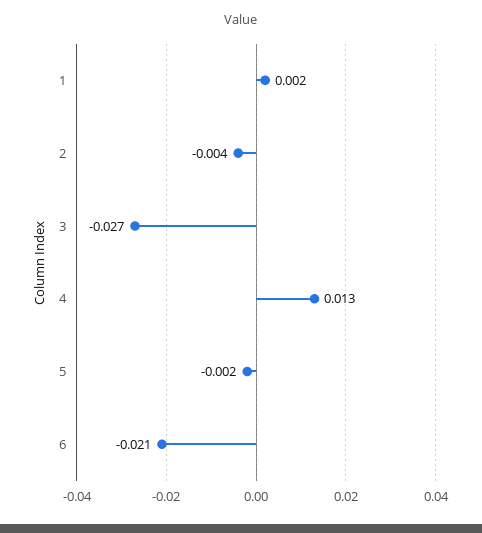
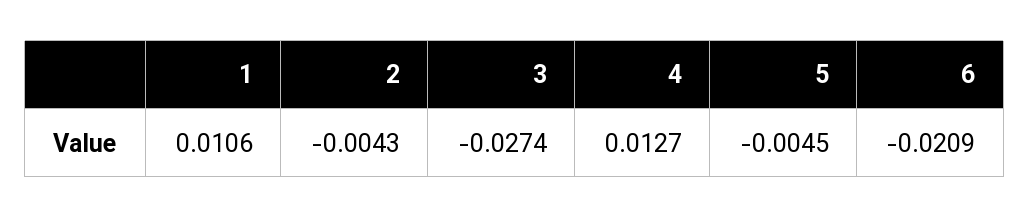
1: 0.002 -> 0.0106
5: -0.002 -> -0.0045

